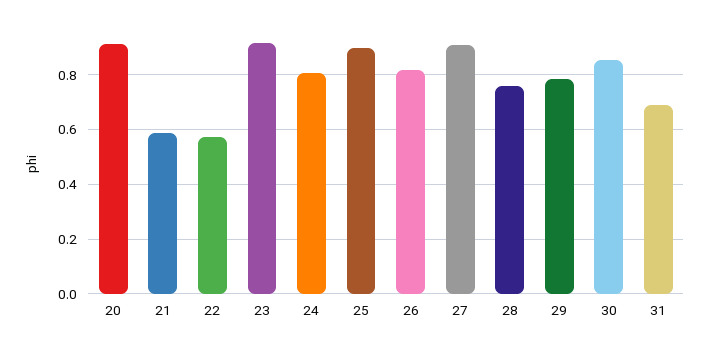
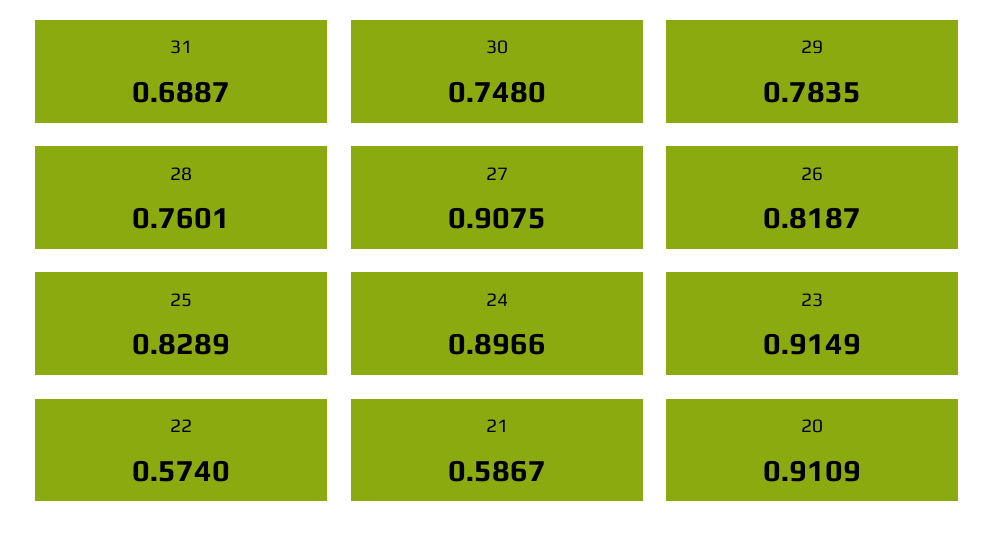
24: 0.8 -> 0.8966
25: 0.9 -> 0.8289
30: 0.85 -> 0.748

